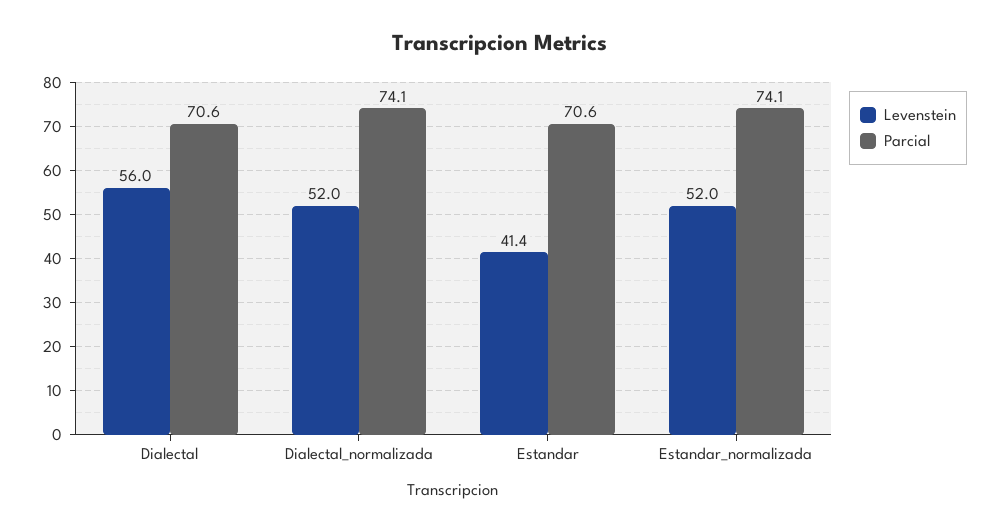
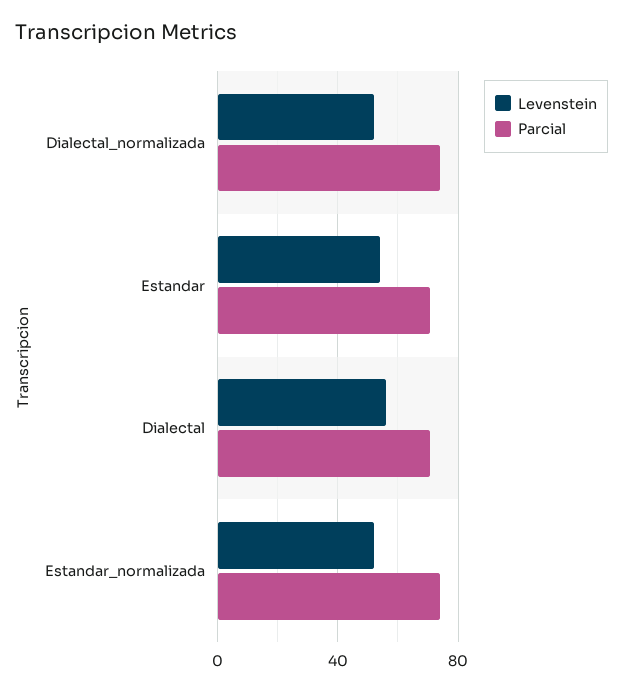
Levenstein, Estandar: 41.4 -> 55

